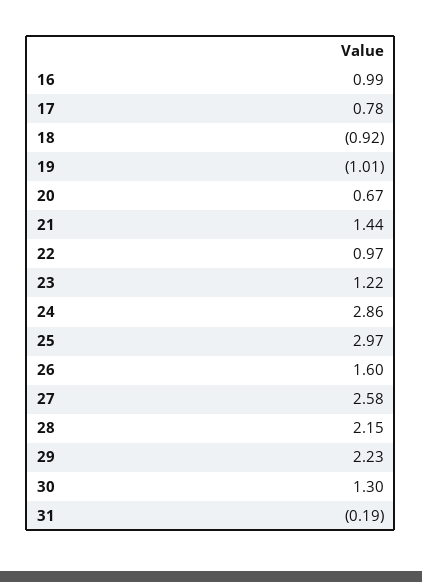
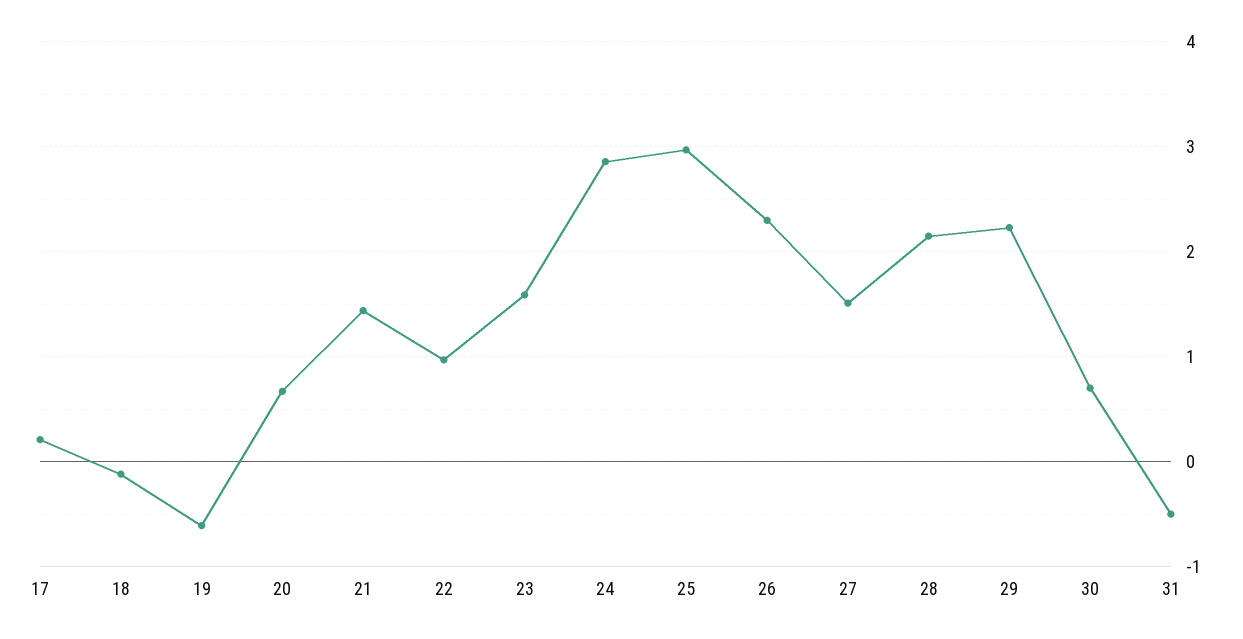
16: 0.99 -> none
17: 0.78 -> 0.2
18: -0.92 -> -0.1
19: -1.01 -> -0.6
23: 1.22 -> 1.6
26: 1.6 -> 2.3
27: 2.58 -> 1.5
30: 1.3 -> 0.7
31: -0.19 -> -0.5

